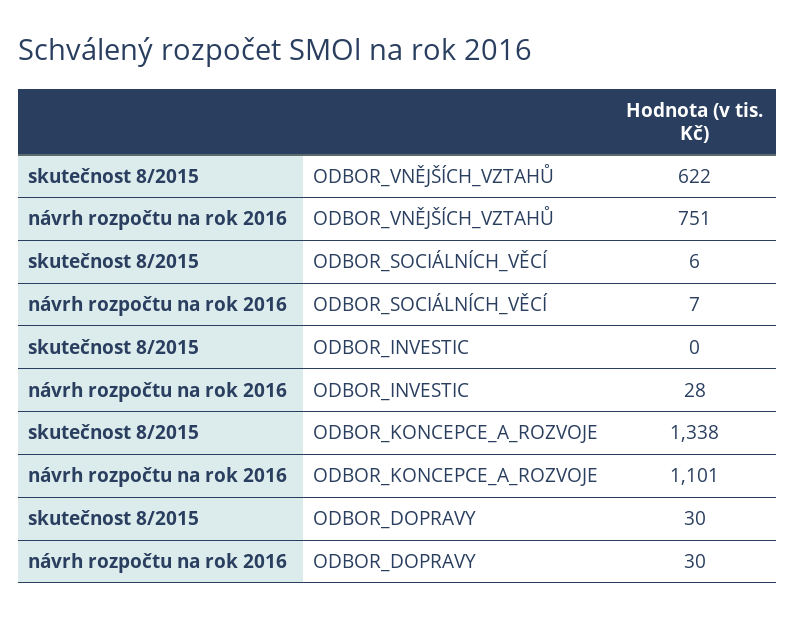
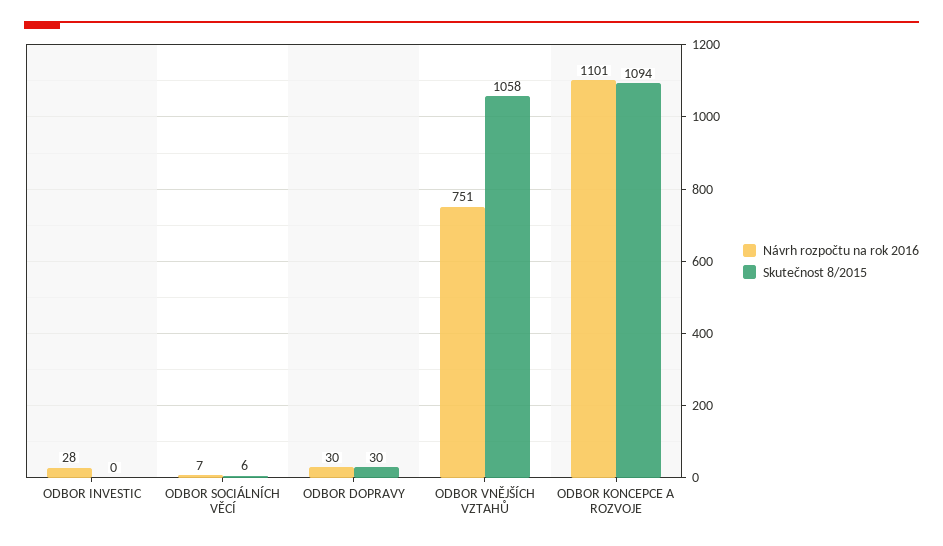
skutečnost 8/2015, ODBOR_VNĚJŠÍCH_VZTAHŮ: 622 -> 1058
skutečnost 8/2015, ODBOR_KONCEPCE_A_ROZVOJE: 1338 -> 1094

